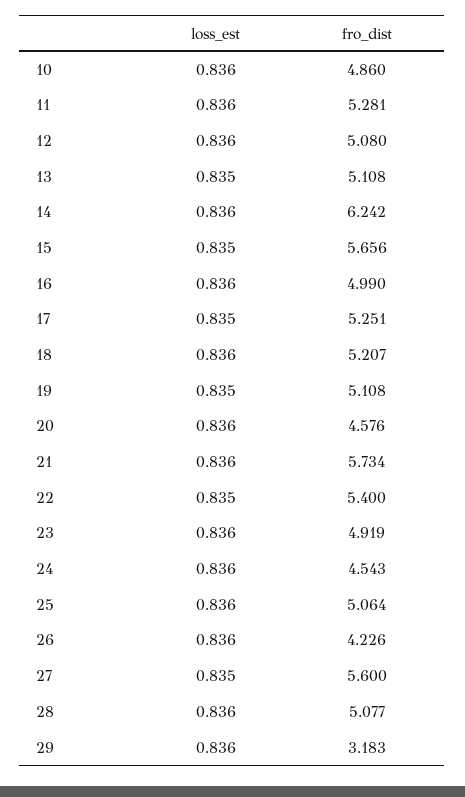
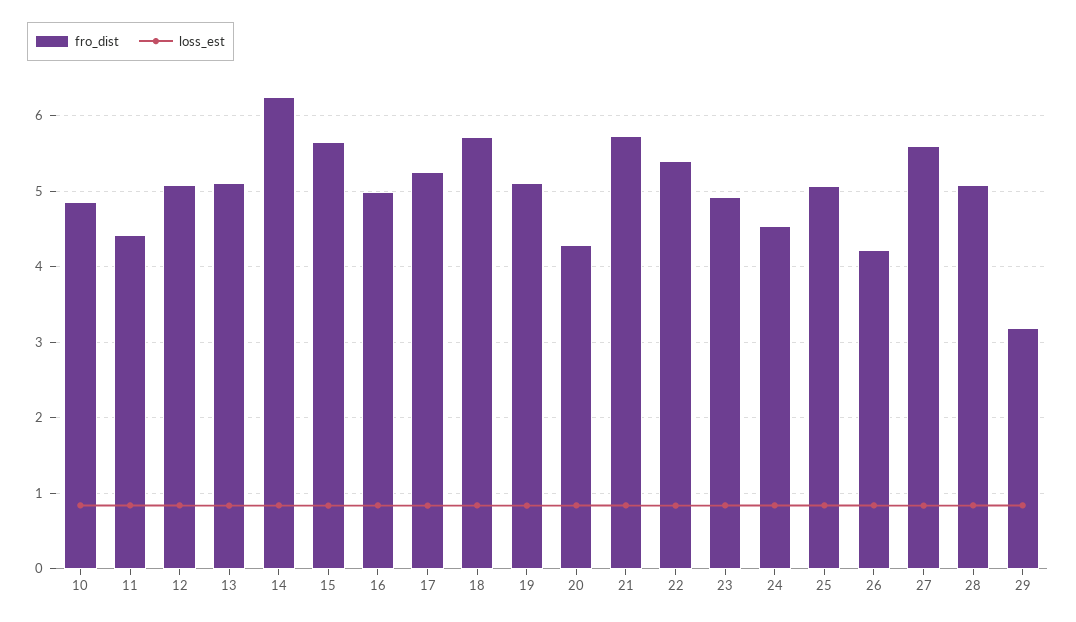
fro_dist, 11: 5.281 -> 4.4
fro_dist, 18: 5.207 -> 5.7
fro_dist, 20: 4.576 -> 4.3

